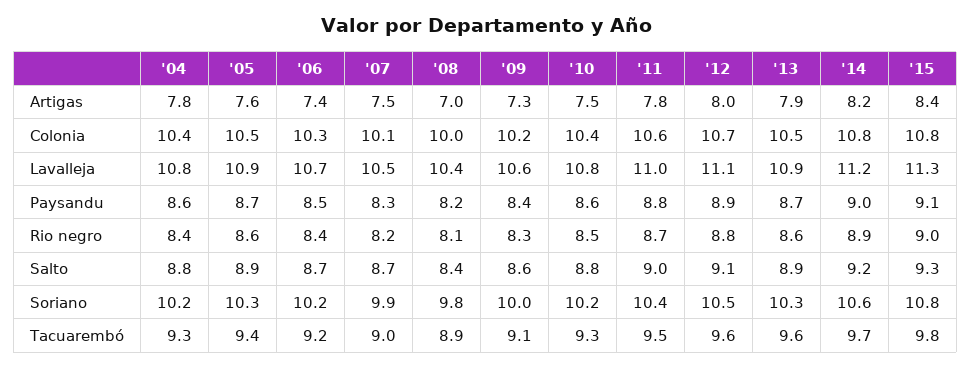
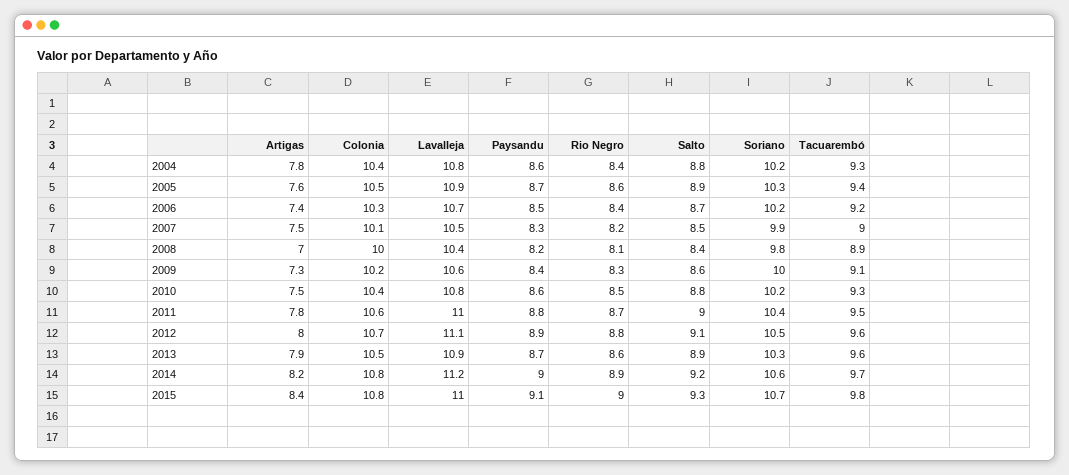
'15, Lavalleja: 11.3 -> 11
'07, Salto: 8.7 -> 8.5
'15, Soriano: 10.8 -> 10.7

